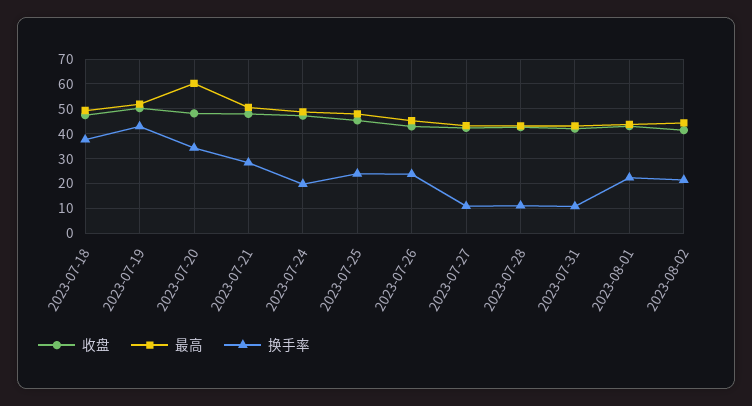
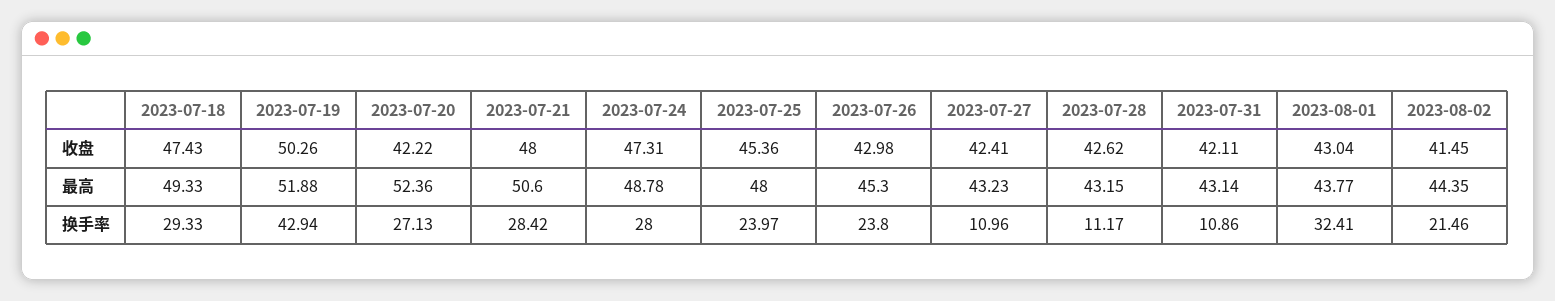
换手率, 2023-07-18: 37.5 -> 29.33
收盘, 2023-07-20: 47.5 -> 42.22
最高, 2023-07-20: 60 -> 52.36
换手率, 2023-07-20: 35 -> 27.13
换手率, 2023-07-24: 20 -> 28
换手率, 2023-08-01: 22.5 -> 32.41

